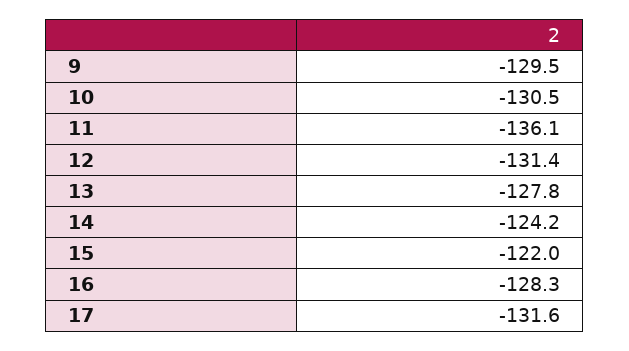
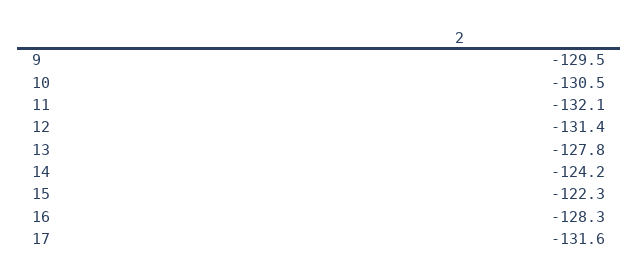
11: -136.1 -> -132.1
15: -122 -> -122.3

